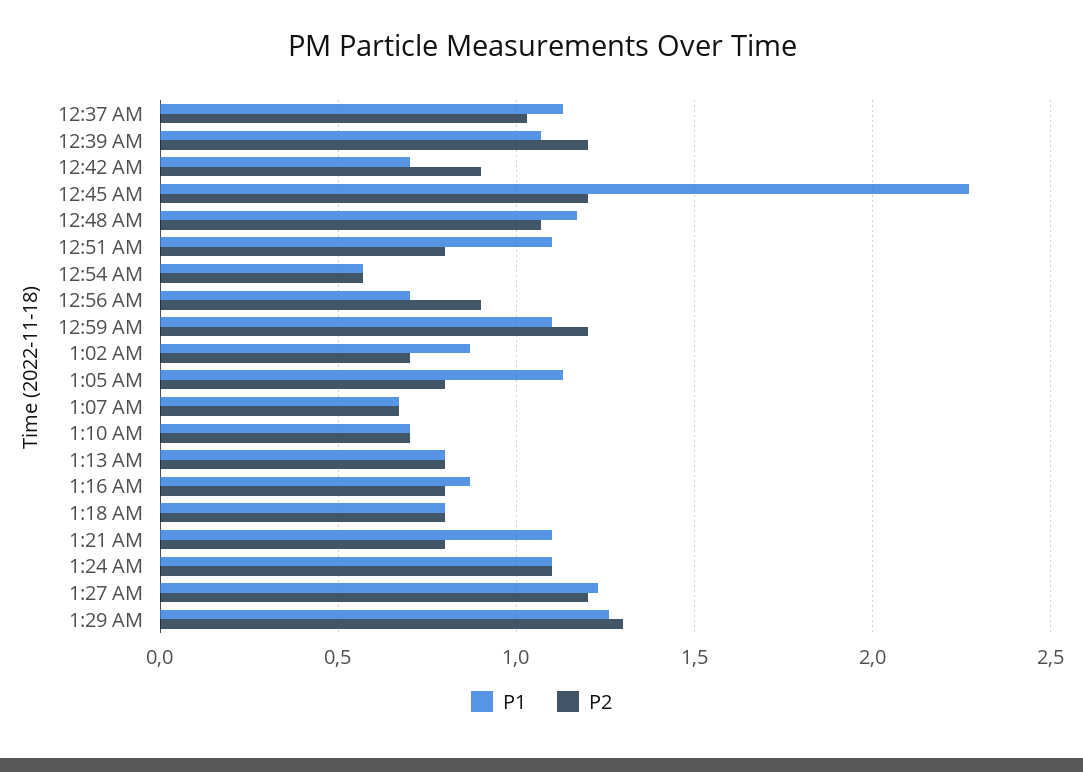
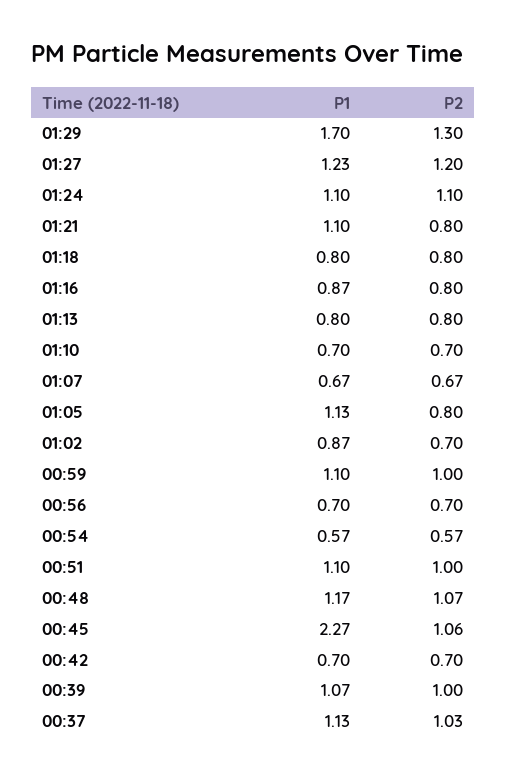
P2, 12:39 AM: 1.2 -> 1
P2, 12:42 AM: 0.9 -> 0.7
P2, 12:45 AM: 1.2 -> 1.06
P2, 12:51 AM: 0.8 -> 1
P2, 12:56 AM: 0.9 -> 0.7
P2, 12:59 AM: 1.2 -> 1
P1, 1:29 AM: 1.25 -> 1.7

